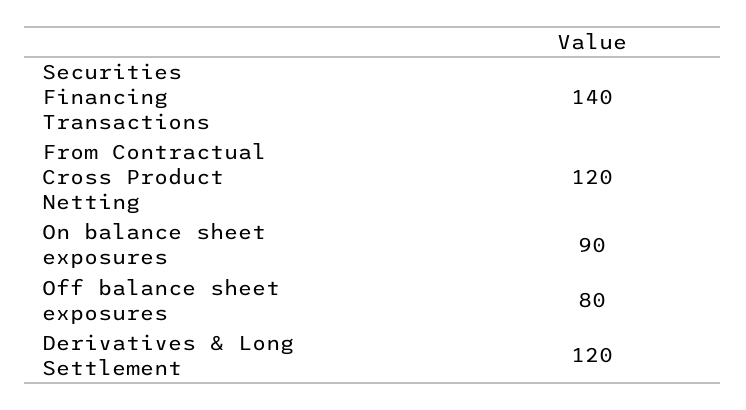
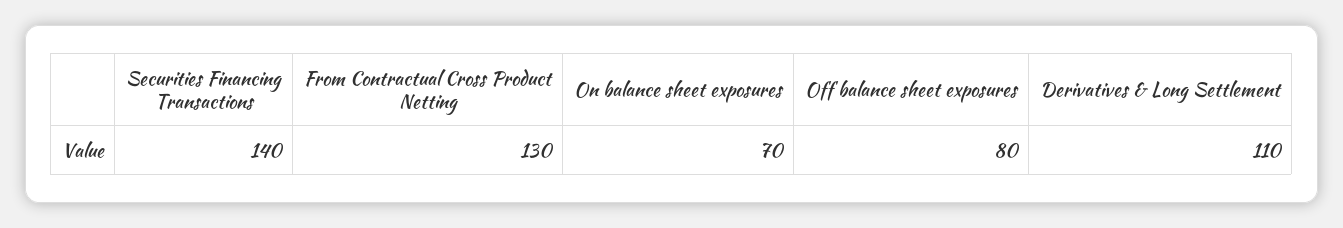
From Contractual Cross Product Netting: 120 -> 130
On balance sheet exposures: 90 -> 70
Derivatives & Long Settlement: 120 -> 110

